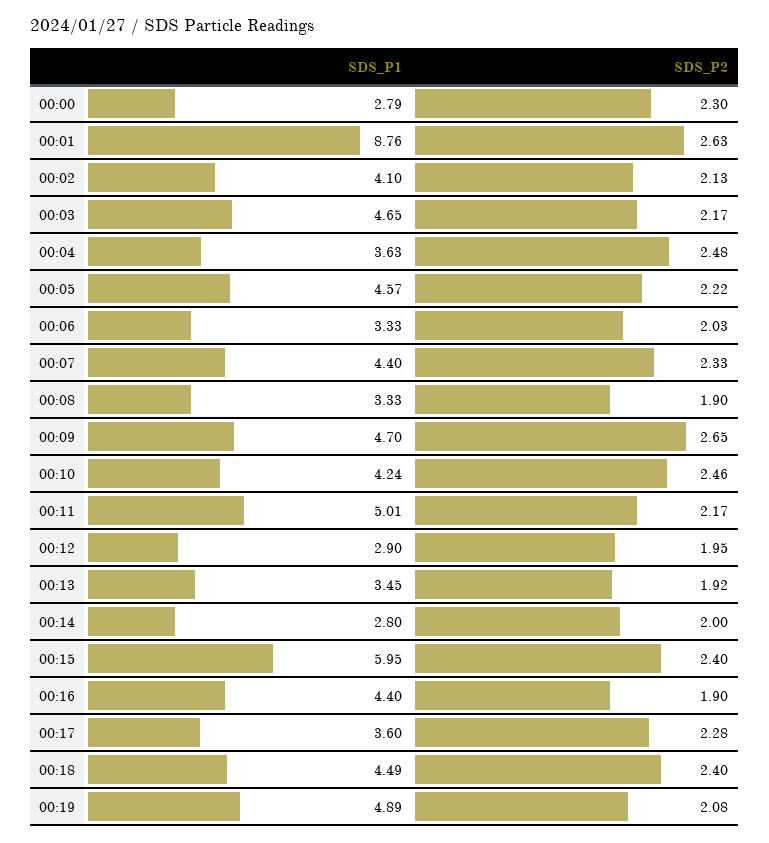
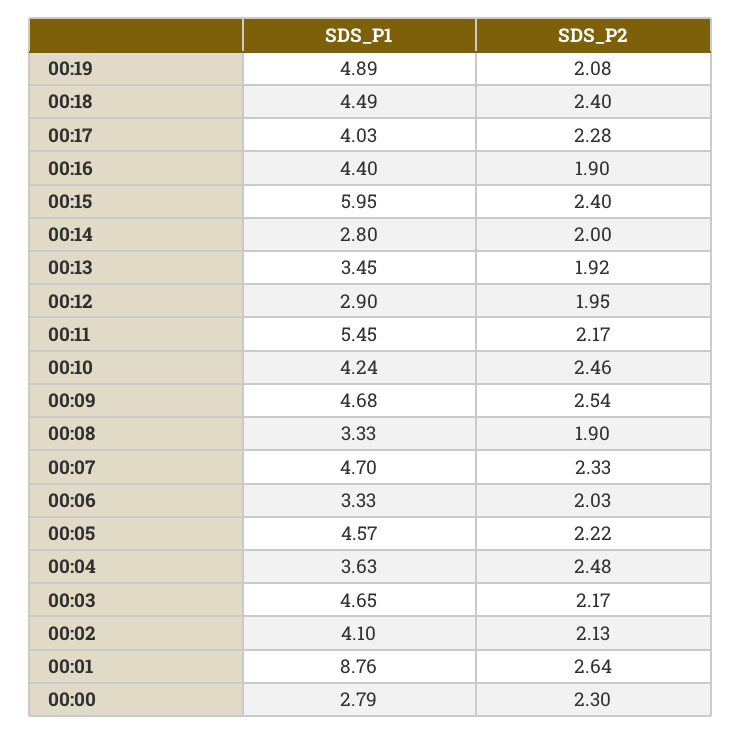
SDS_P2, 00:01: 2.63 -> 2.64
SDS_P1, 00:07: 4.4 -> 4.7
SDS_P1, 00:09: 4.7 -> 4.68
SDS_P2, 00:09: 2.65 -> 2.54
SDS_P1, 00:11: 5.01 -> 5.45
SDS_P1, 00:17: 3.6 -> 4.03

